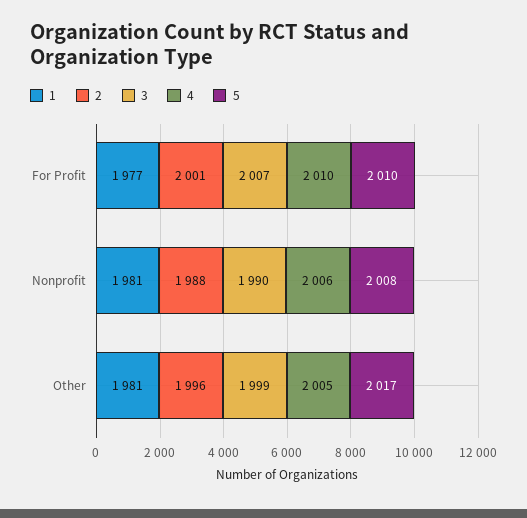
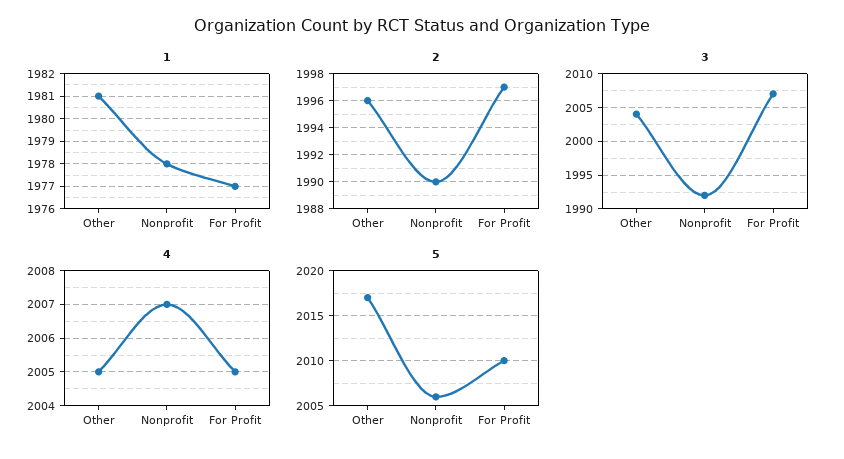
2, For Profit: 2001 -> 1997
4, For Profit: 2010 -> 2005
1, Nonprofit: 1981 -> 1978
2, Nonprofit: 1988 -> 1990
3, Nonprofit: 1990 -> 1992
4, Nonprofit: 2006 -> 2007
5, Nonprofit: 2008 -> 2006
3, Other: 1999 -> 2004

